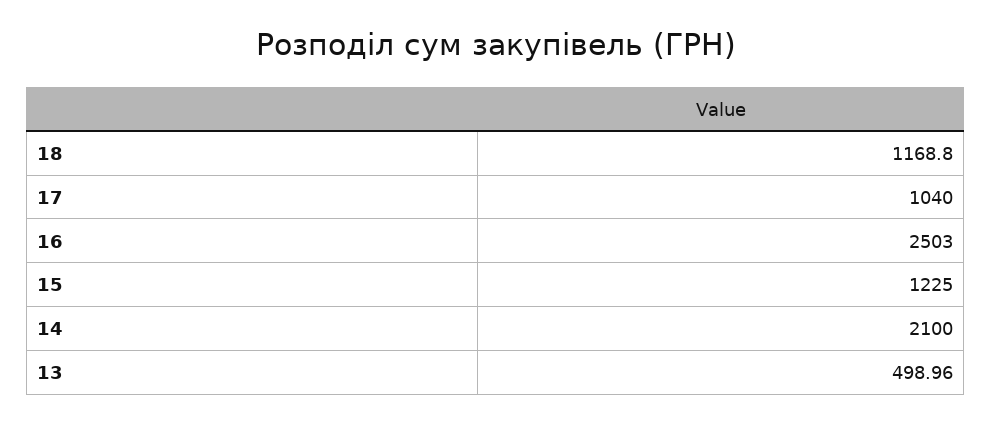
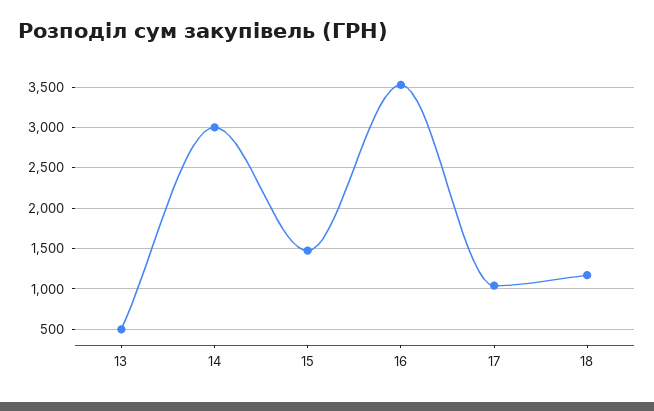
16: 2503 -> 3500
15: 1225 -> 1500
14: 2100 -> 3000

